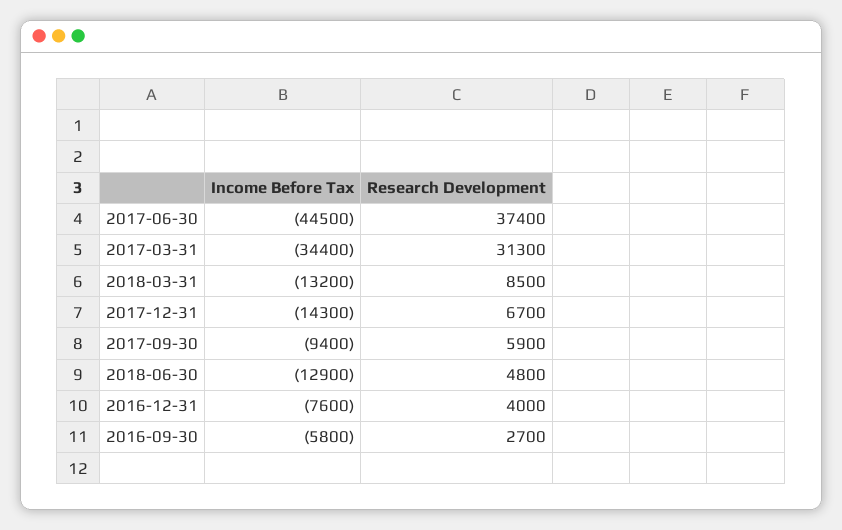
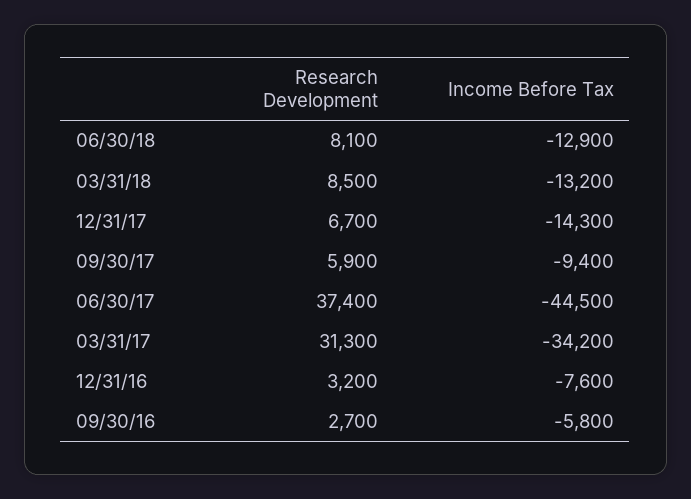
Income Before Tax, 2017-03-31: -34400 -> -34200
Research Development, 2018-06-30: 4800 -> 8100
Research Development, 2016-12-31: 4000 -> 3200

